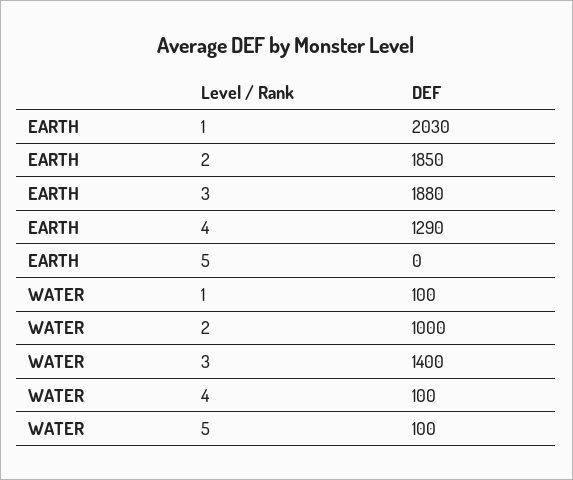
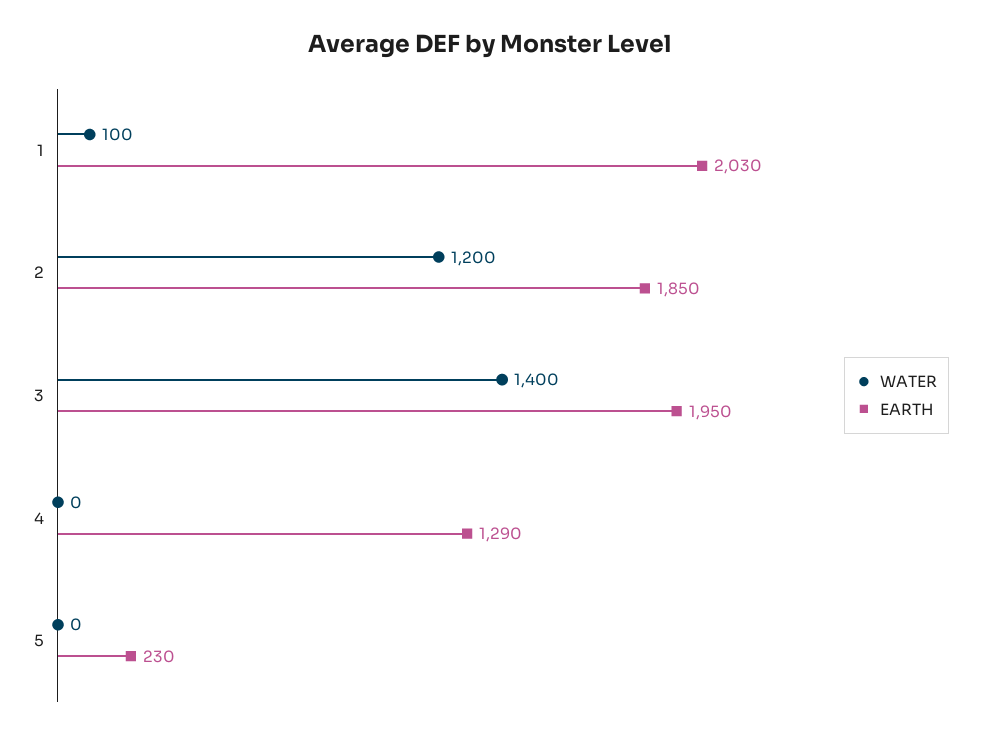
EARTH, 3: 1880 -> 1950
EARTH, 5: 0 -> 230
WATER, 2: 1000 -> 1200
WATER, 4: 100 -> 0
WATER, 5: 100 -> 0

